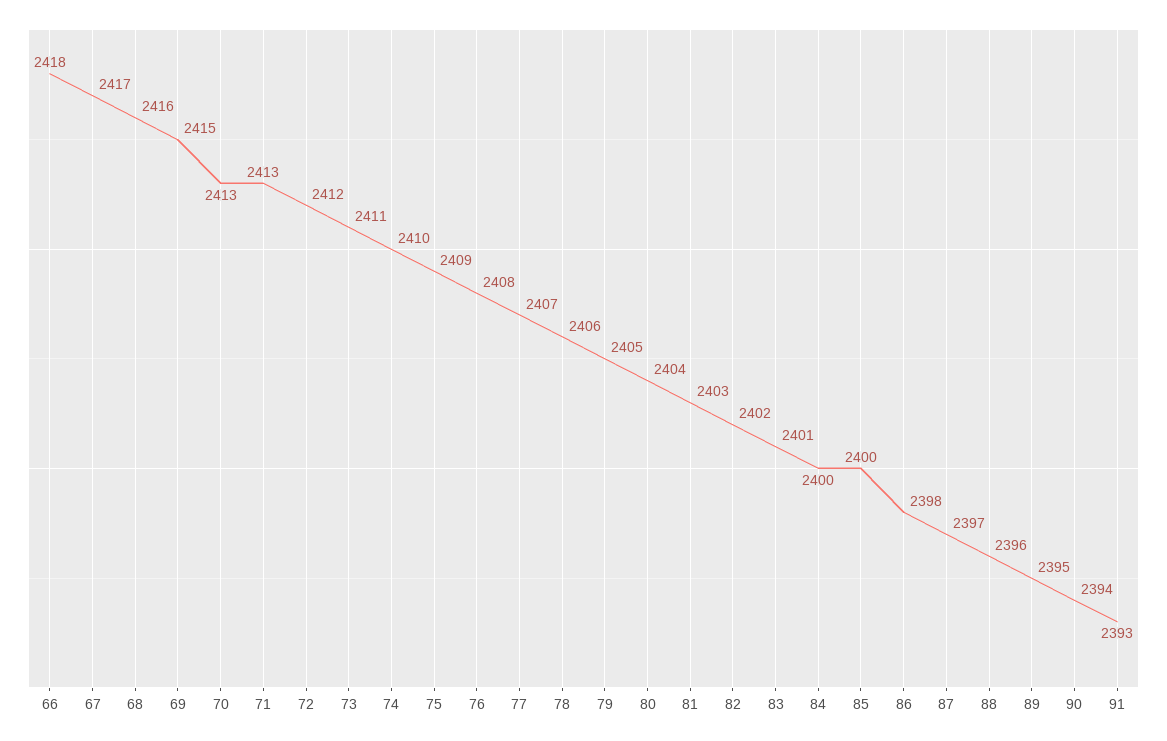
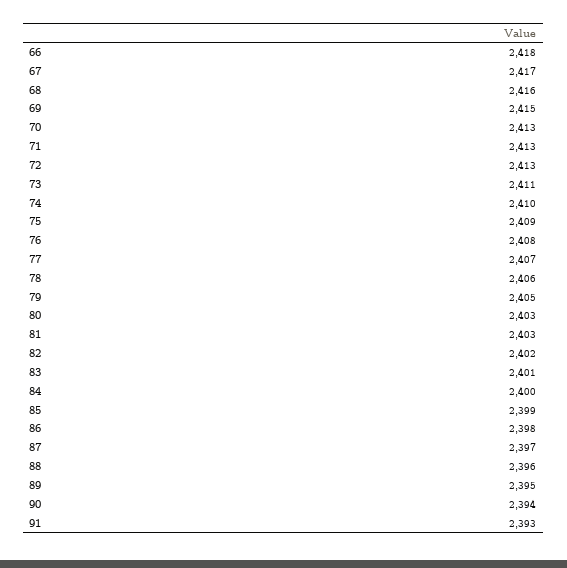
72: 2412 -> 2413
80: 2404 -> 2403
85: 2400 -> 2399

